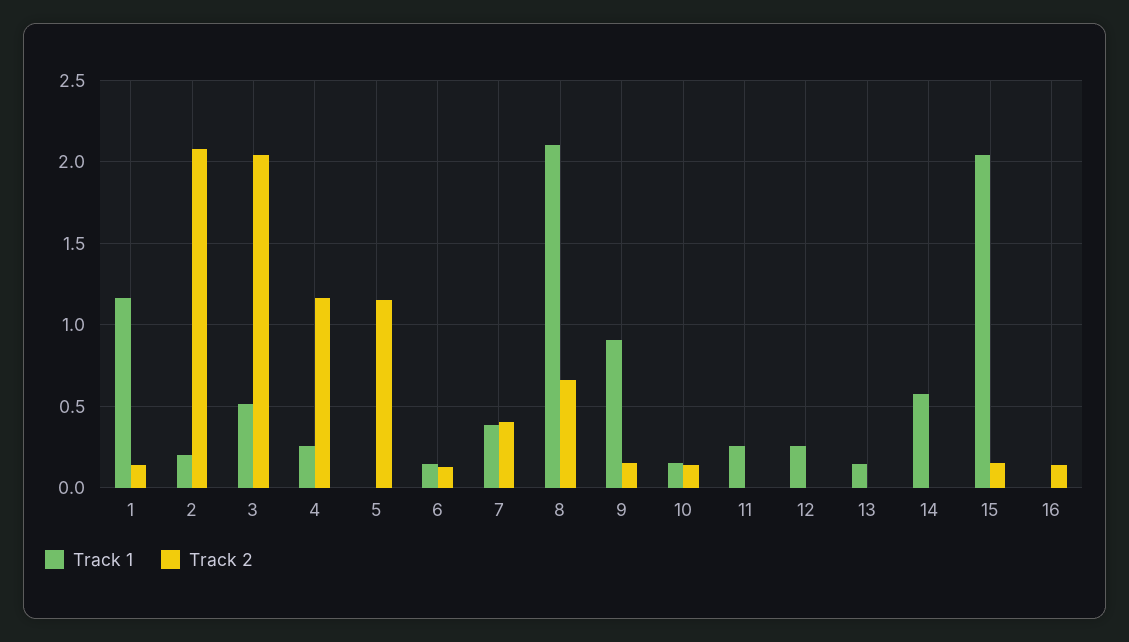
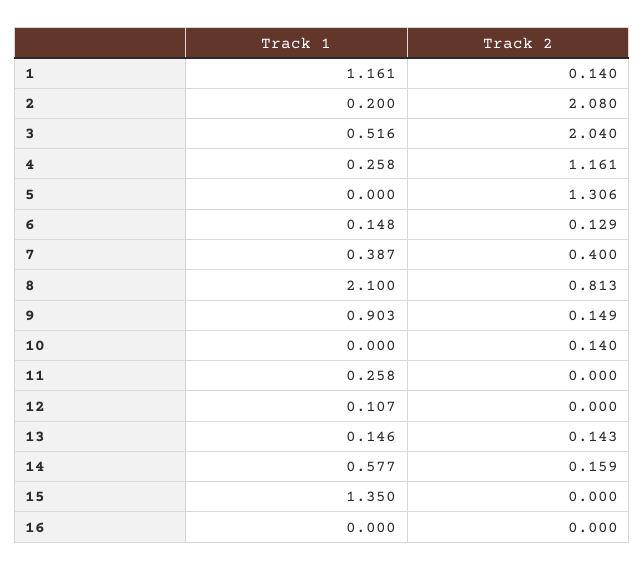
Track 2, 5: 1.15 -> 1.306
Track 2, 8: 0.65 -> 0.813
Track 1, 10: 0.15 -> 0
Track 1, 12: 0.25 -> 0.107
Track 2, 13: 0 -> 0.143
Track 2, 14: 0 -> 0.159
Track 1, 15: 2.05 -> 1.35
Track 2, 15: 0.15 -> 0
Track 2, 16: 0.15 -> 0

